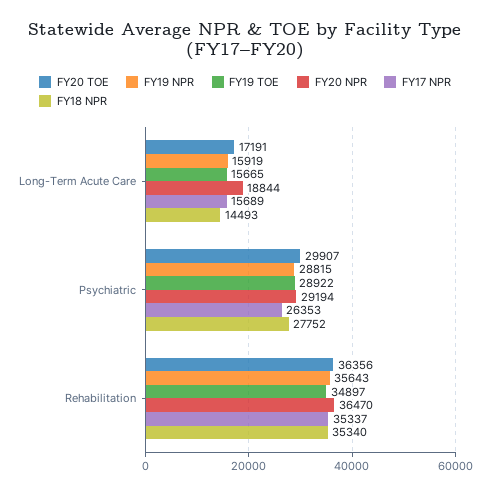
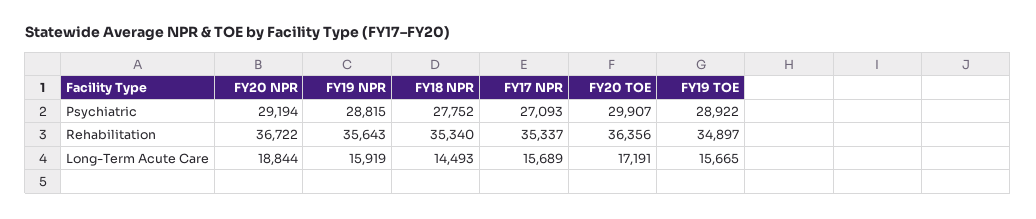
FY17 NPR, Psychiatric: 26353 -> 27093
FY20 NPR, Rehabilitation: 36470 -> 36722

